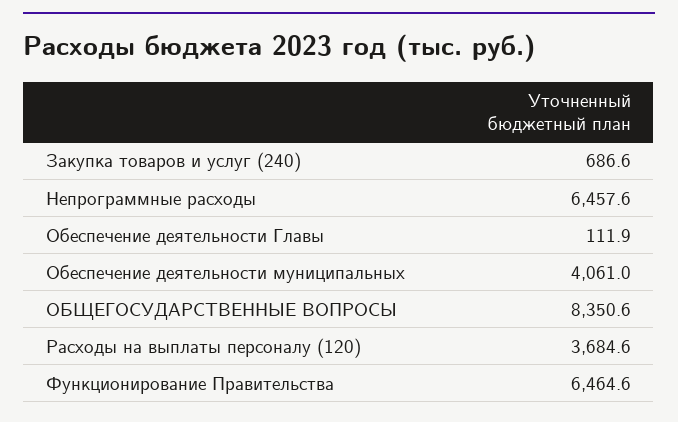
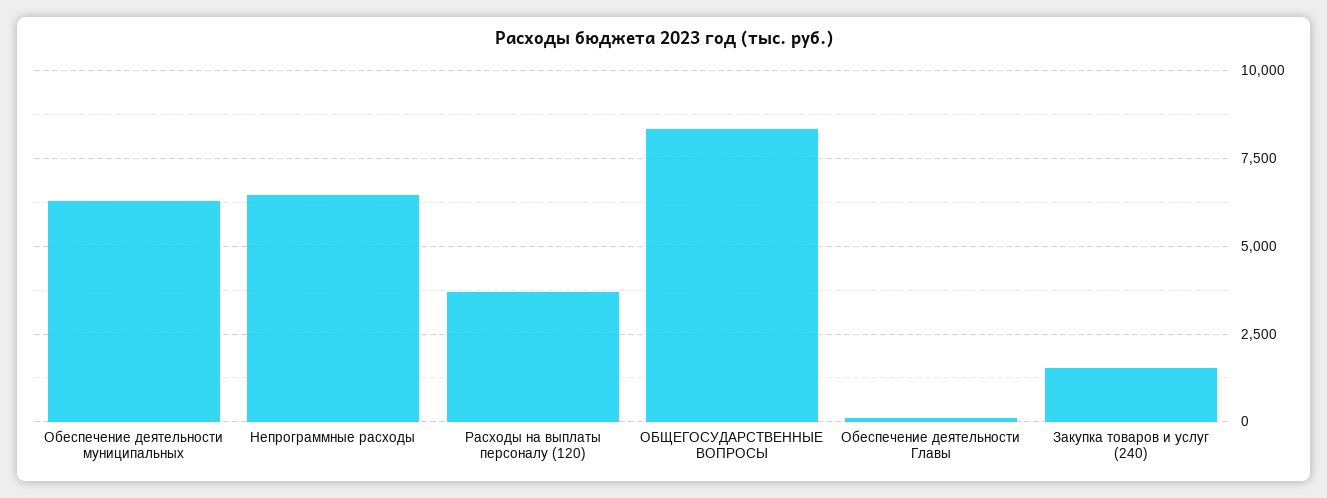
Закупка товаров и услуг (240): 686.6 -> 1500
Обеспечение деятельности муниципальных: 4061 -> 6250
Функционирование Правительства: 6464.6 -> none

